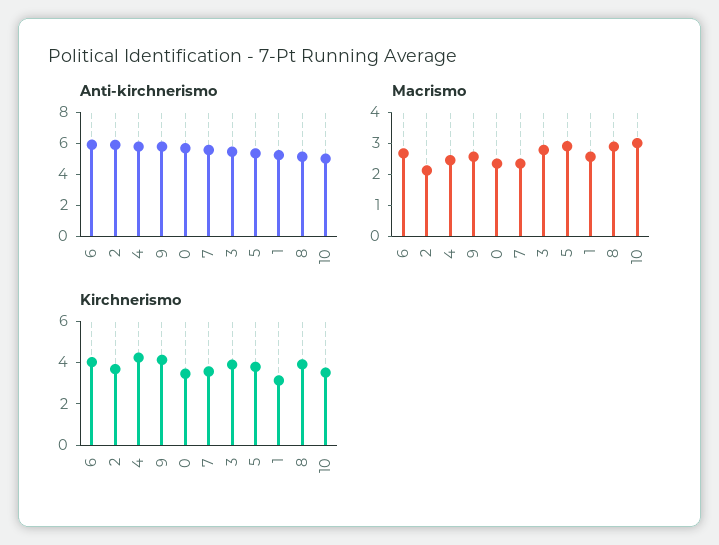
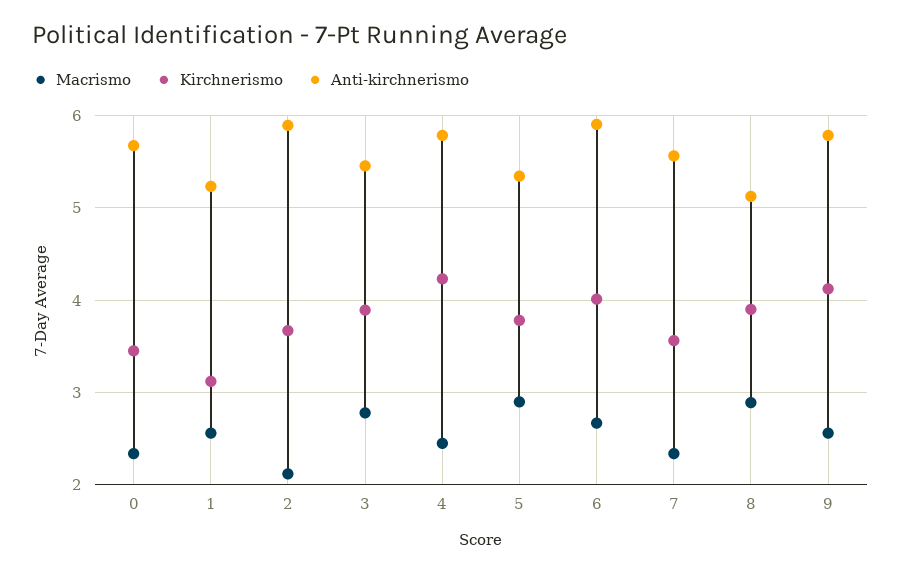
Anti-kirchnerismo, 10: 5 -> none
Macrismo, 10: 3 -> none
Kirchnerismo, 10: 3.5 -> none

